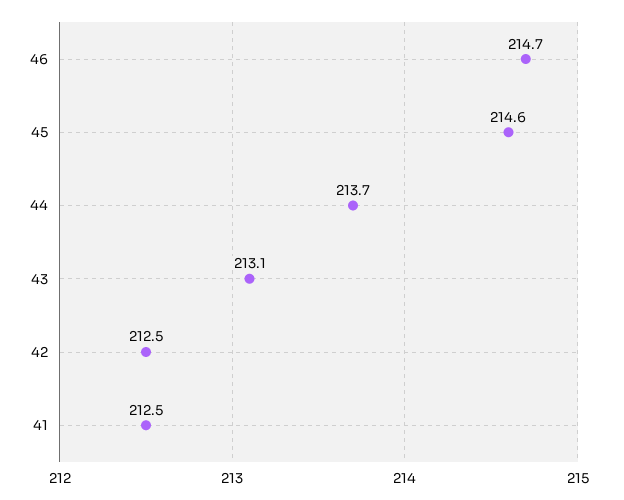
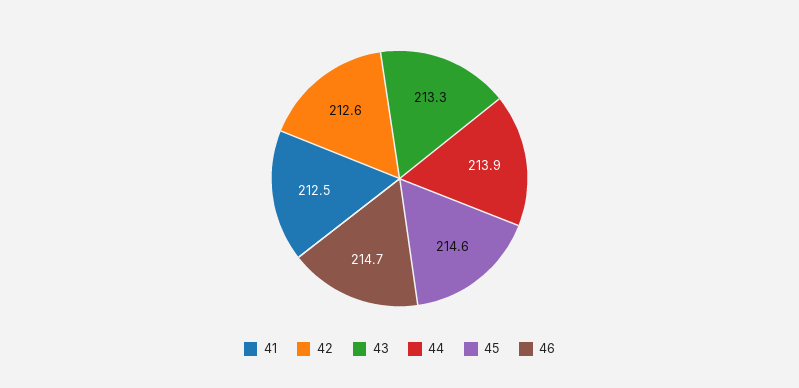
44: 213.7 -> 213.9
43: 213.1 -> 213.3
42: 212.5 -> 212.6

